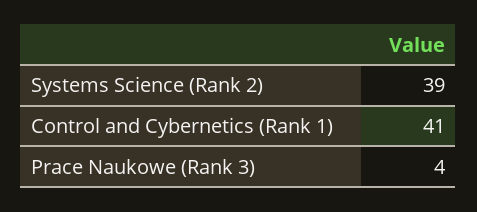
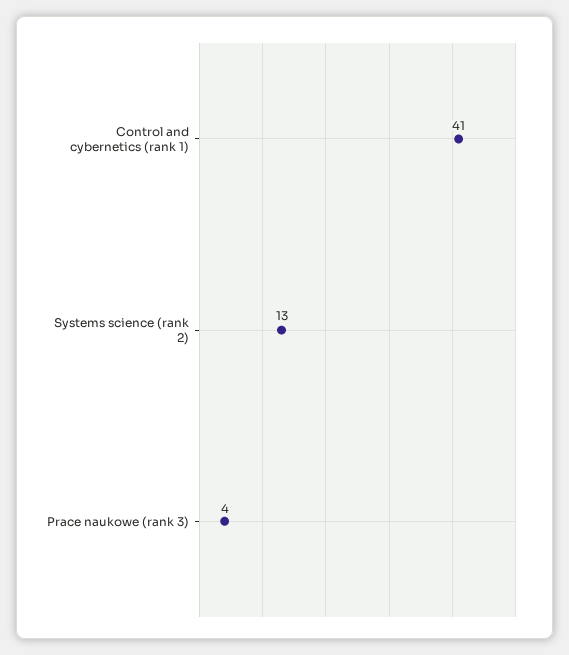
Systems Science (Rank 2): 39 -> 13

